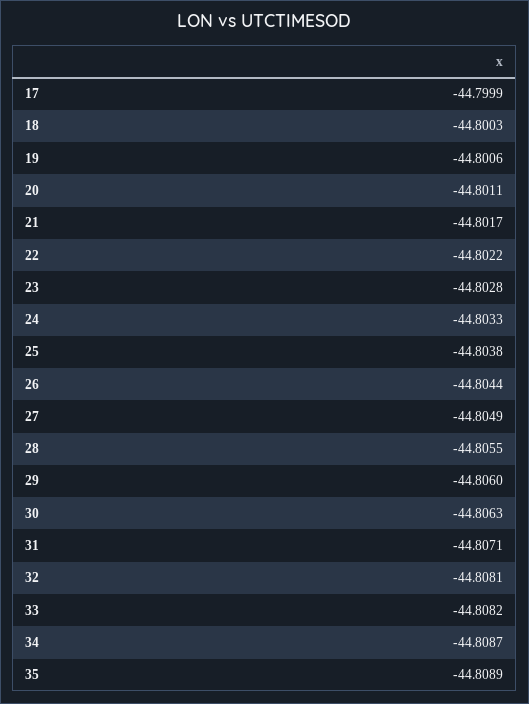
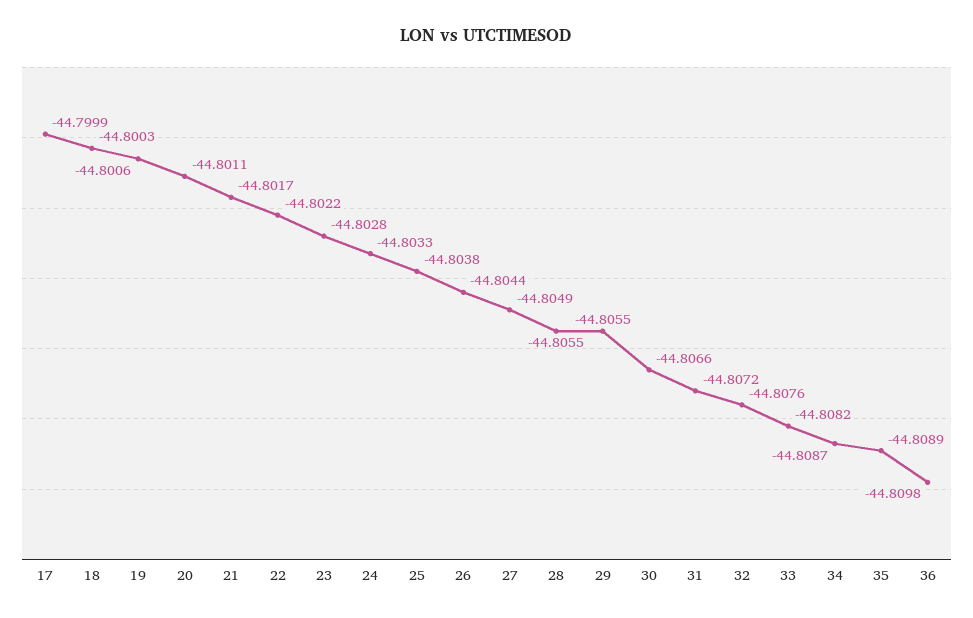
29: -44.806 -> -44.8055
30: -44.8063 -> -44.8066
31: -44.8071 -> -44.8072
32: -44.8081 -> -44.8076
36: none -> -44.8098

